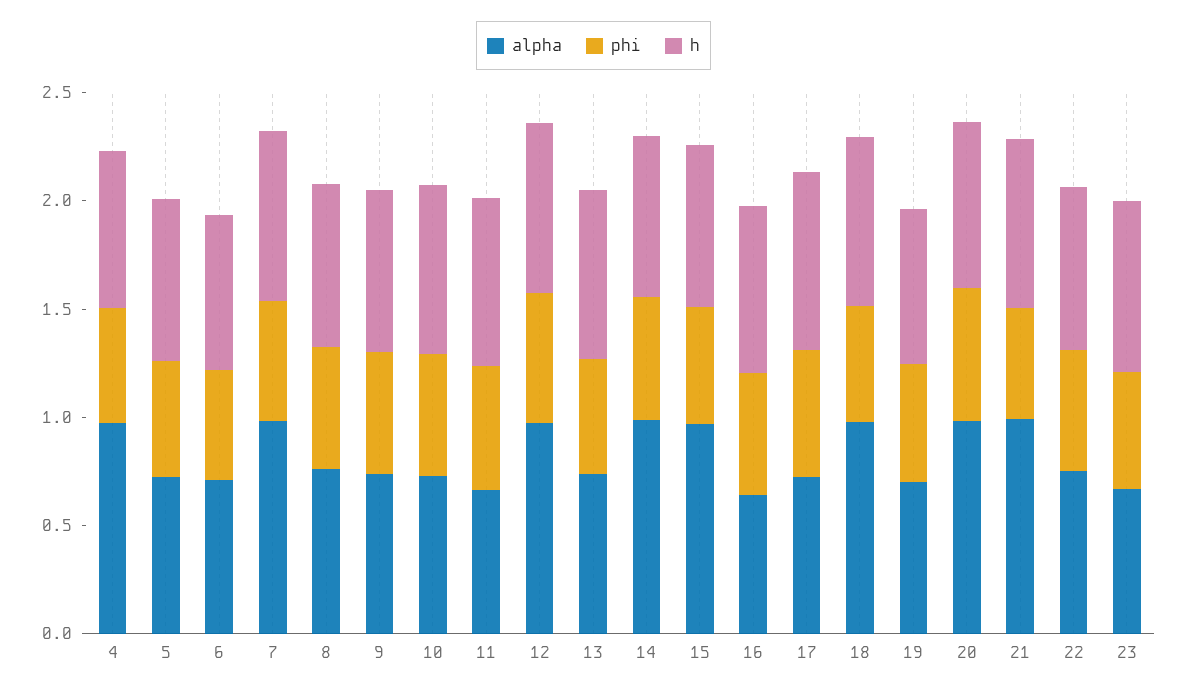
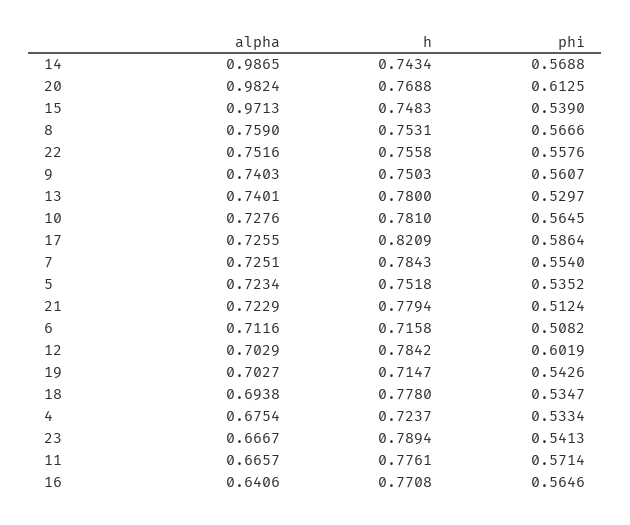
alpha, 4: 1 -> 0.6754
alpha, 7: 1 -> 0.7251
alpha, 12: 1 -> 0.7029
alpha, 18: 1 -> 0.6938
alpha, 21: 1 -> 0.7229

